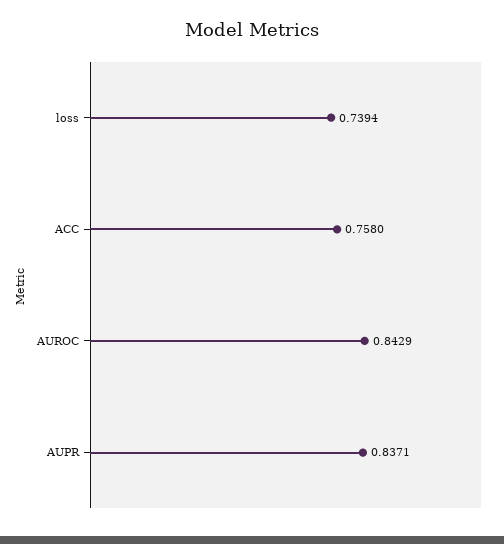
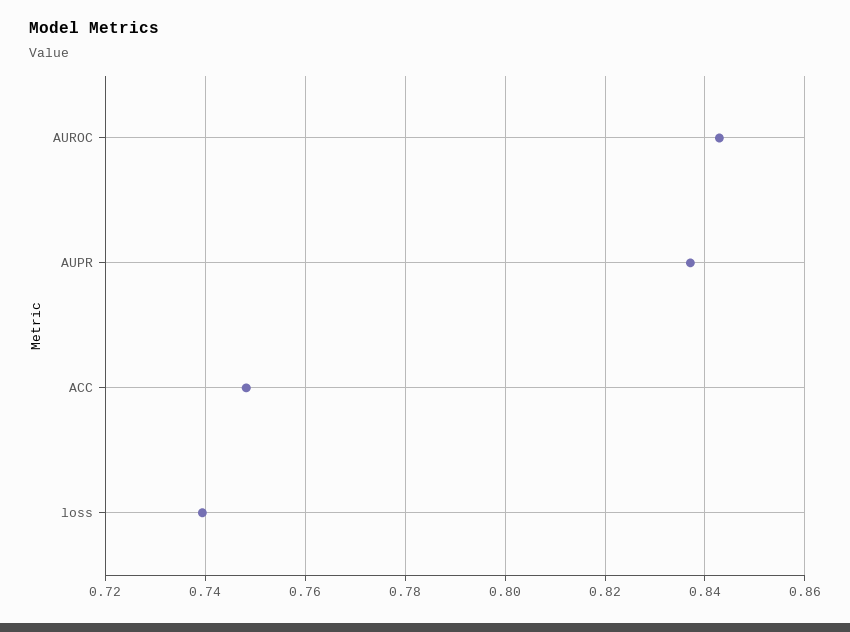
ACC: 0.758 -> 0.748

